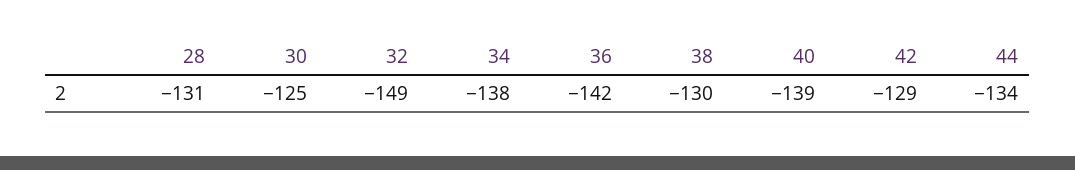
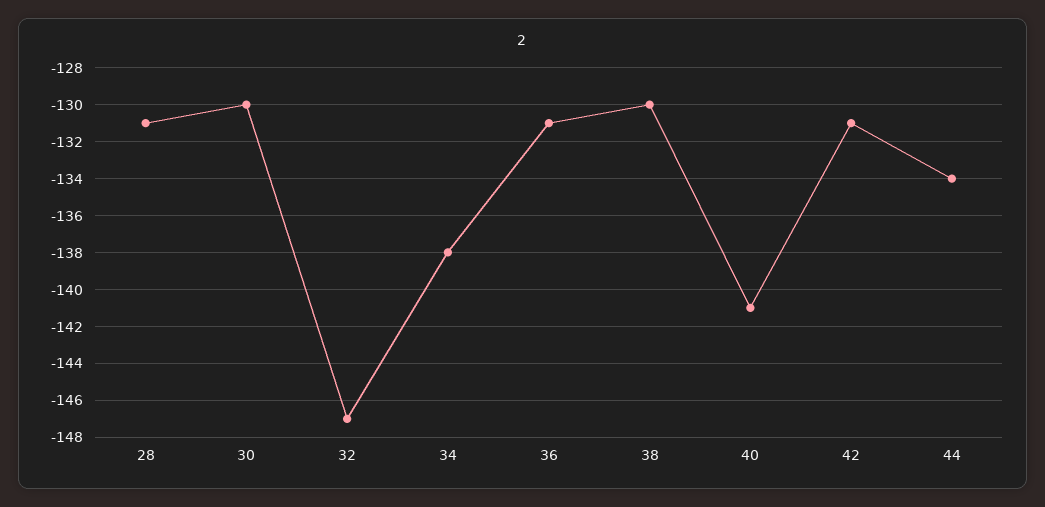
30: -125 -> -130
32: -149 -> -147
36: -142 -> -131
40: -139 -> -141
42: -129 -> -131

